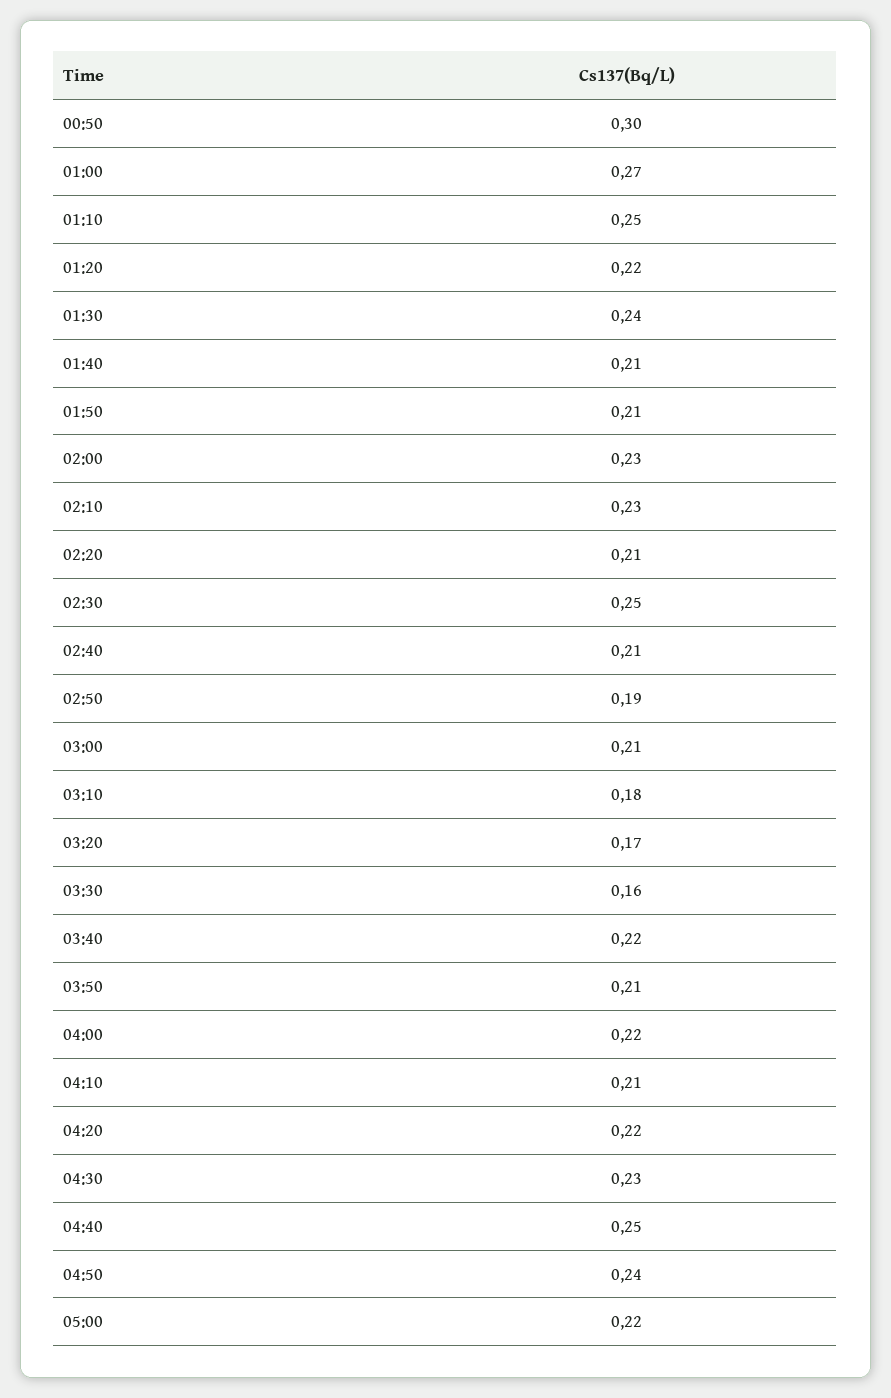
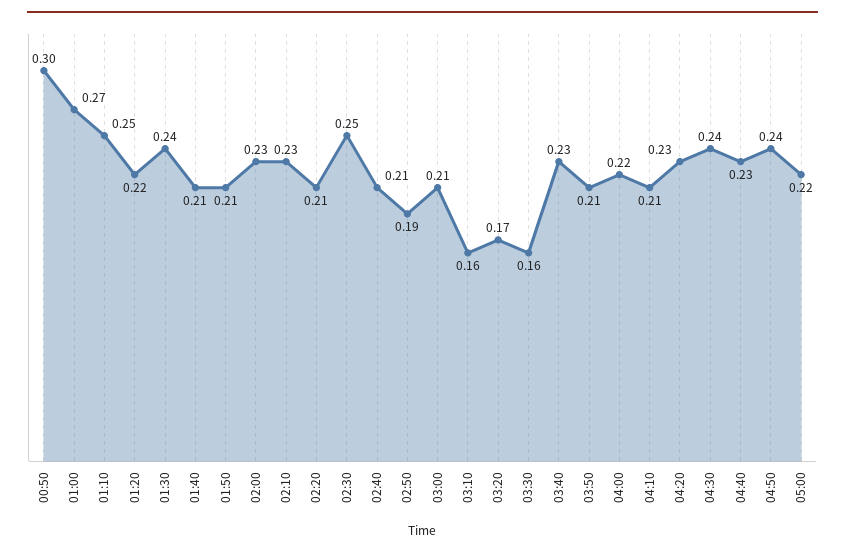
03:10: 0.18 -> 0.16
03:40: 0.22 -> 0.23
04:20: 0.22 -> 0.23
04:30: 0.23 -> 0.24
04:40: 0.25 -> 0.23

